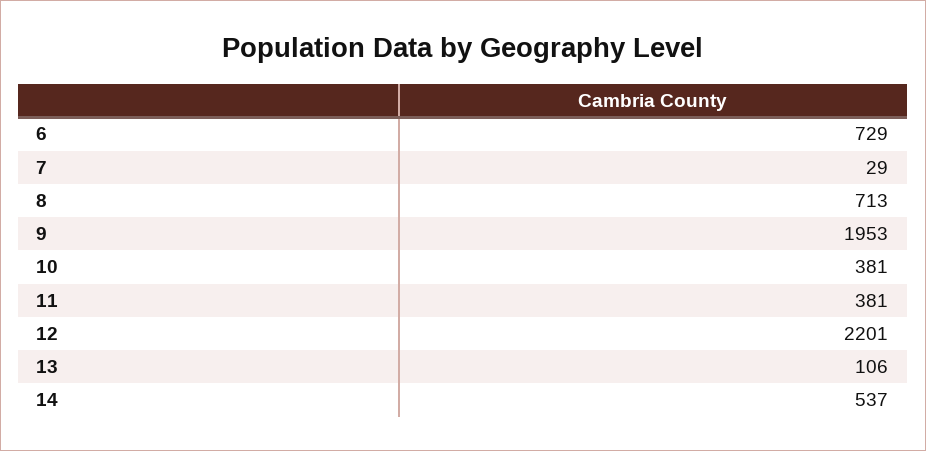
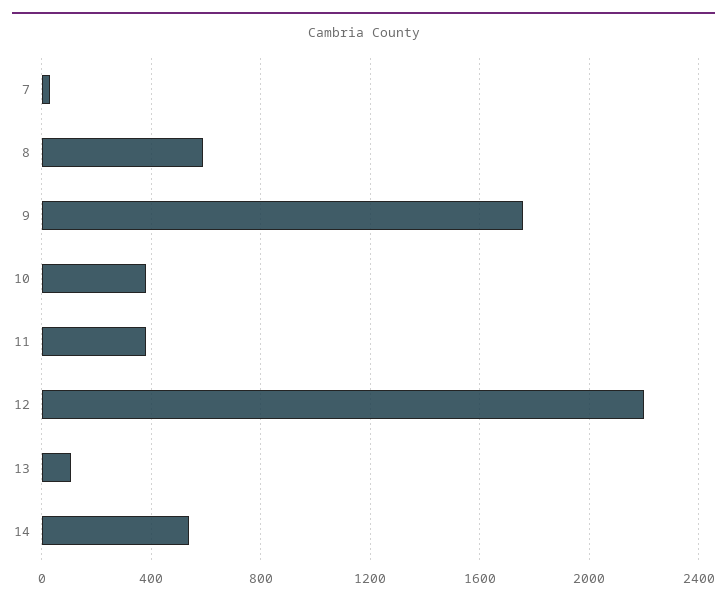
6: 729 -> none
8: 713 -> 600
9: 1953 -> 1750

